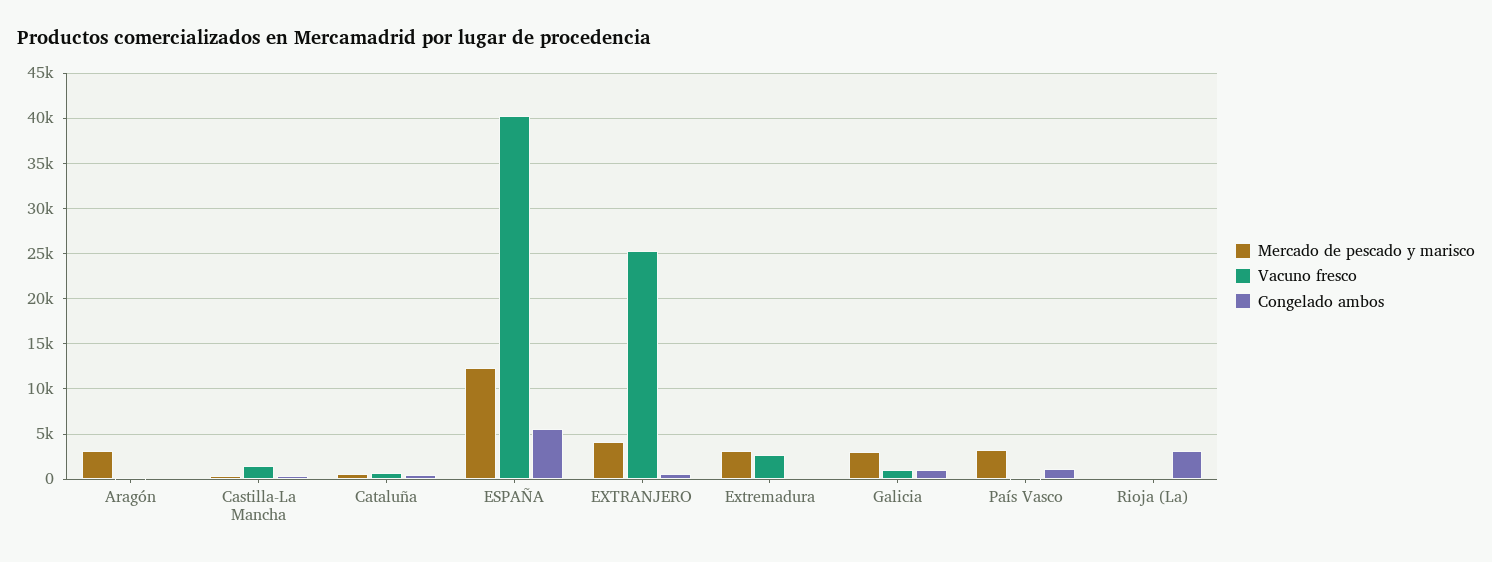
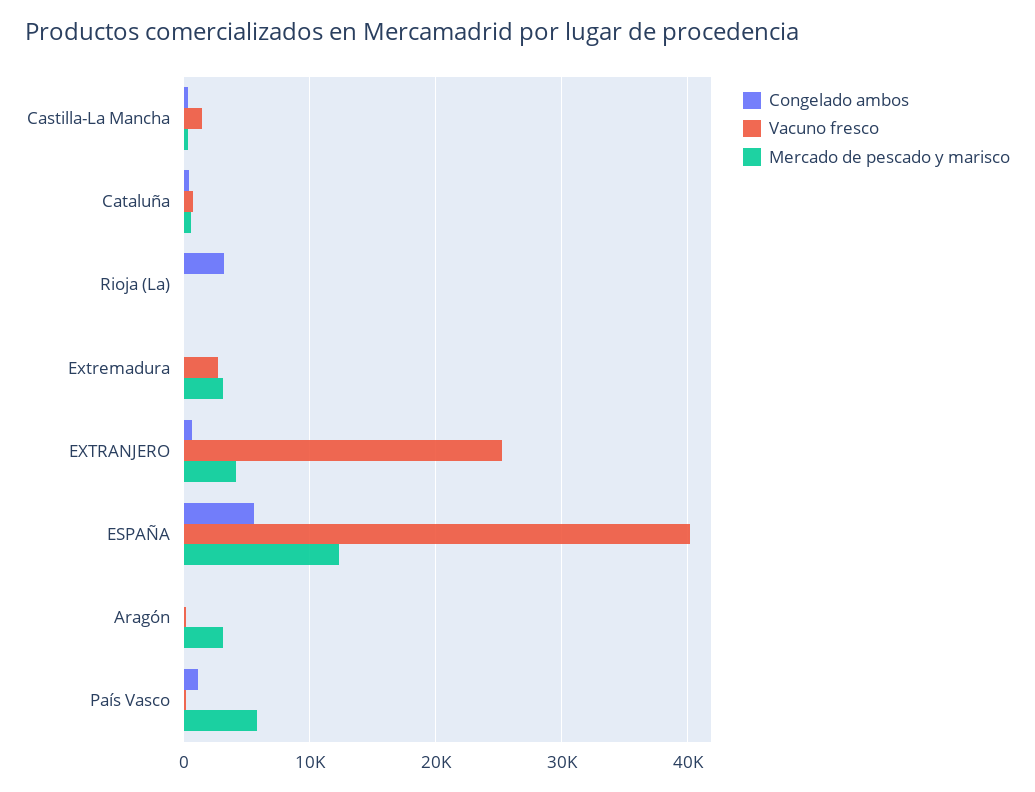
Mercado de pescado y marisco, Galicia: 3000 -> none
Vacuno fresco, Galicia: 1000 -> none
Congelado ambos, Galicia: 1000 -> none
Mercado de pescado y marisco, País Vasco: 3000 -> 6000

